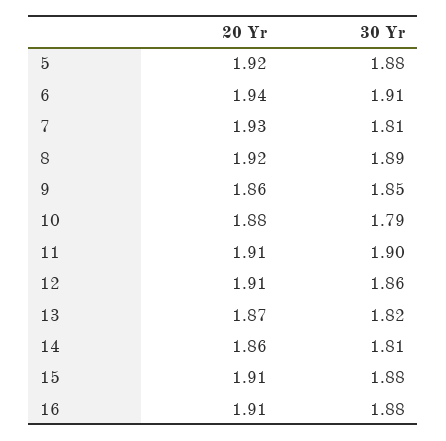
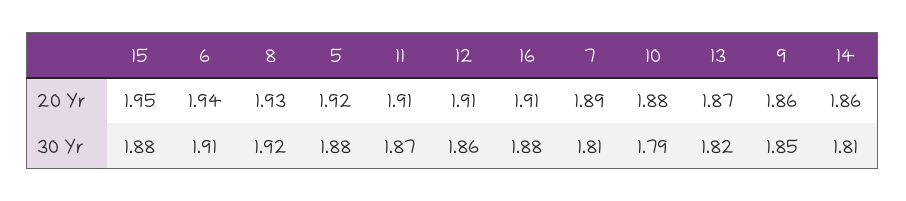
20 Yr, 7: 1.93 -> 1.89
20 Yr, 8: 1.92 -> 1.93
30 Yr, 8: 1.89 -> 1.92
30 Yr, 11: 1.9 -> 1.87
20 Yr, 15: 1.91 -> 1.95

